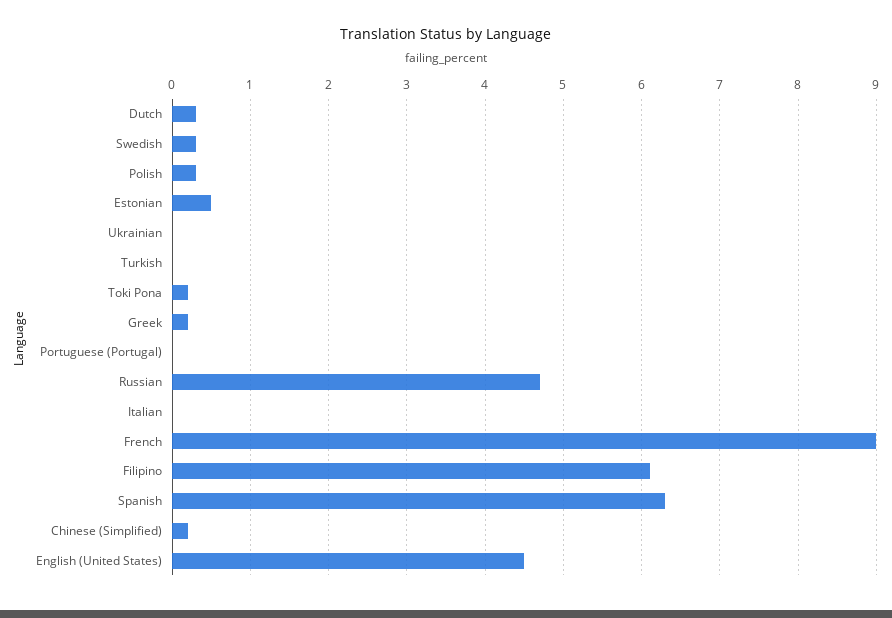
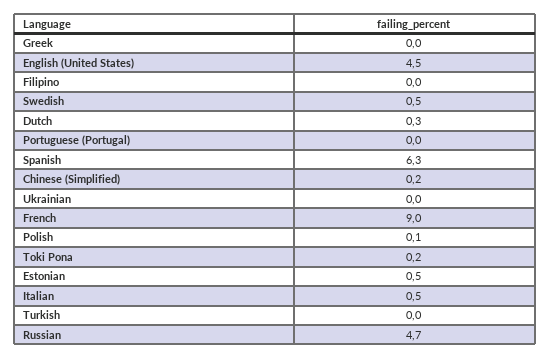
Swedish: 0.3 -> 0.5
Polish: 0.3 -> 0.1
Greek: 0.2 -> 0
Italian: 0 -> 0.5
Filipino: 6.1 -> 0

